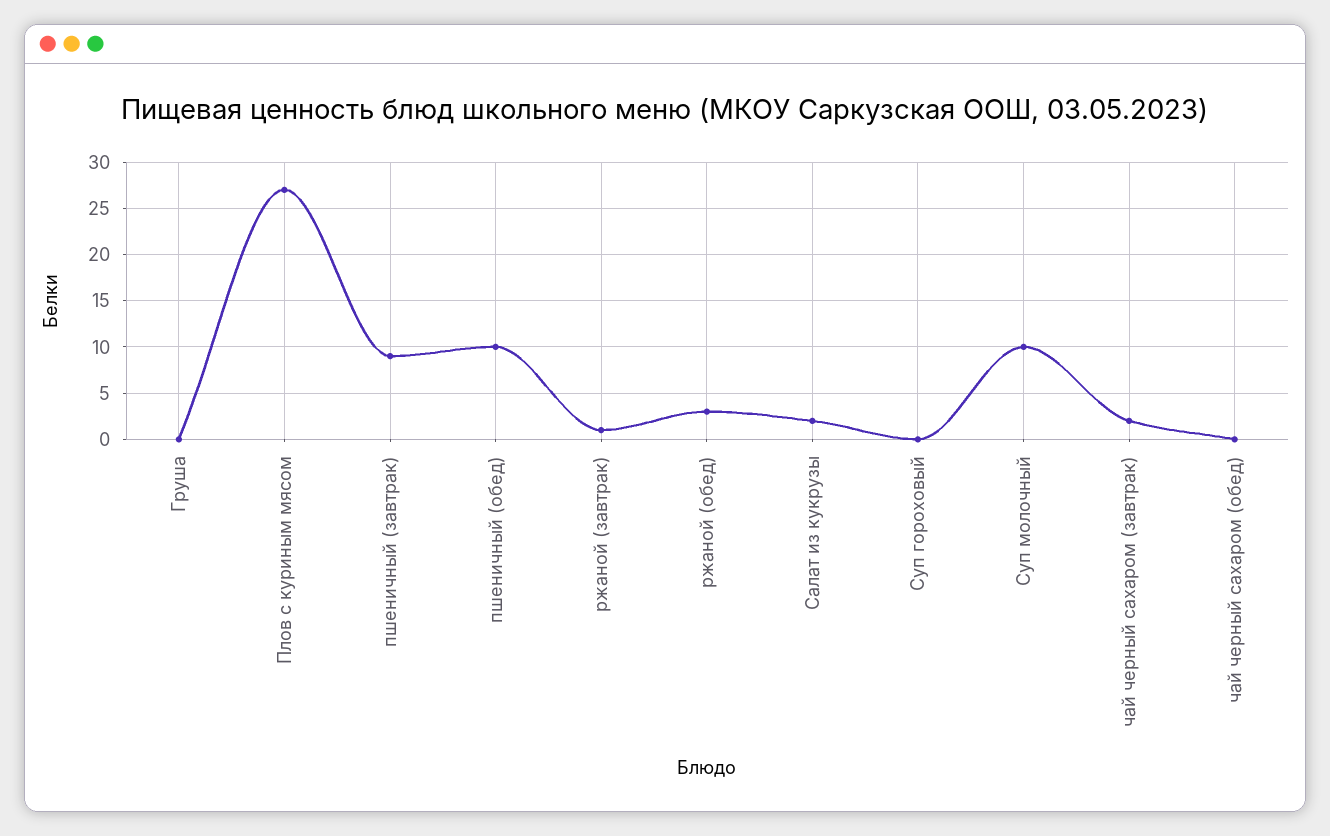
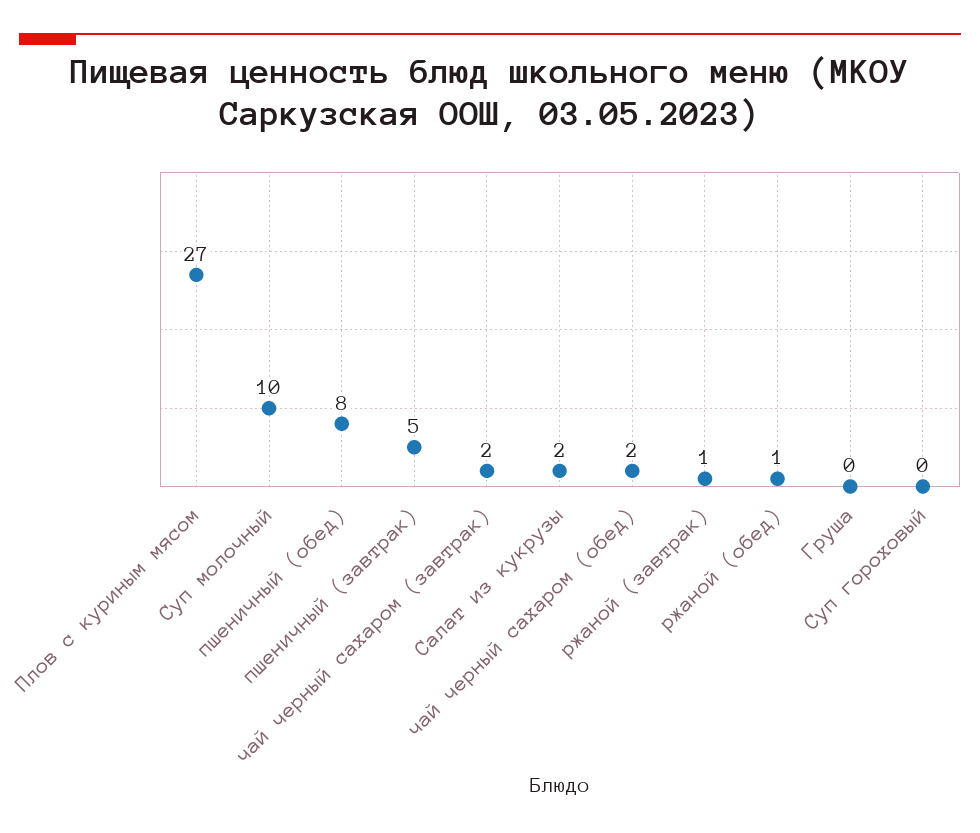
пшеничный (завтрак): 9 -> 5
пшеничный (обед): 10 -> 8
ржаной (обед): 3 -> 1
чай черный сахаром (обед): 0 -> 2

